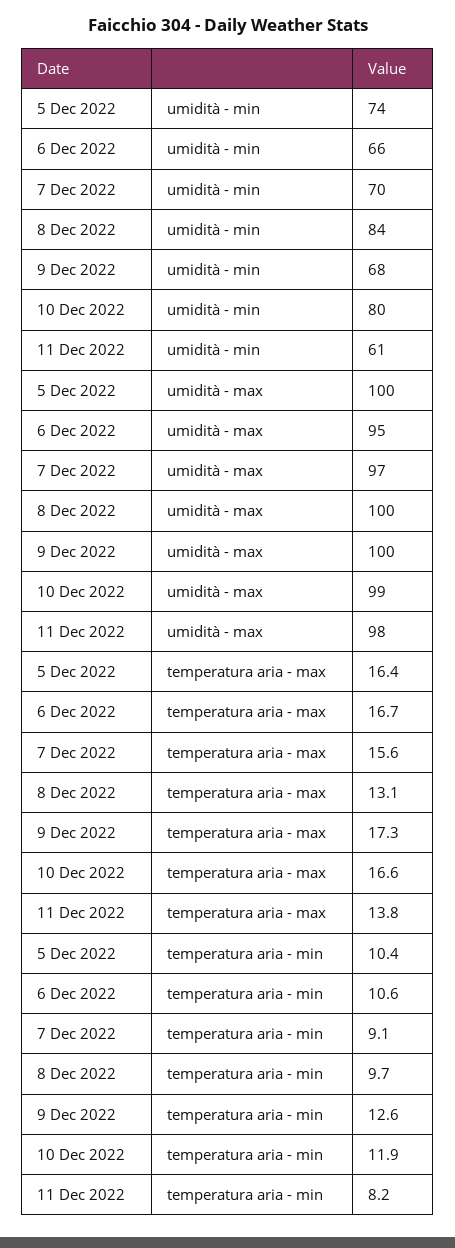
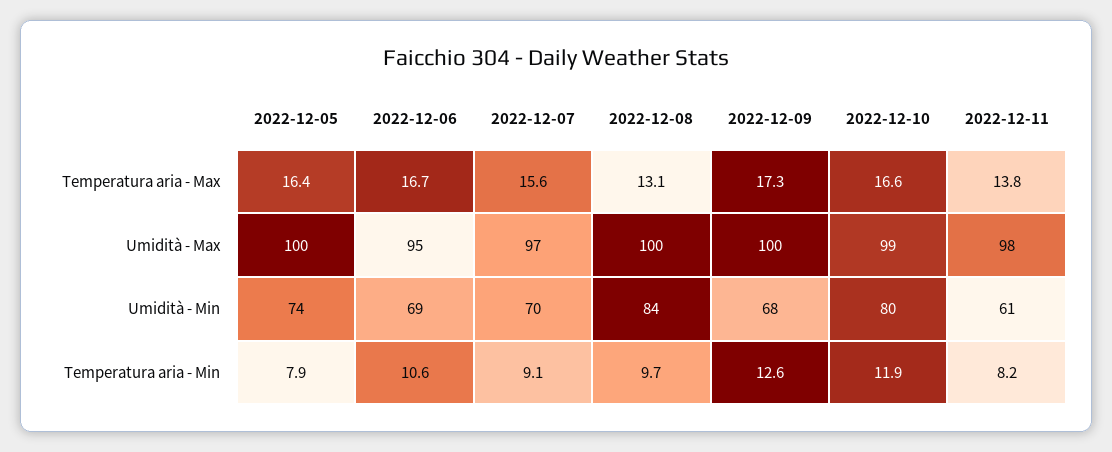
6 Dec 2022, umidità - min: 66 -> 69
5 Dec 2022, temperatura aria - min: 10.4 -> 7.9

